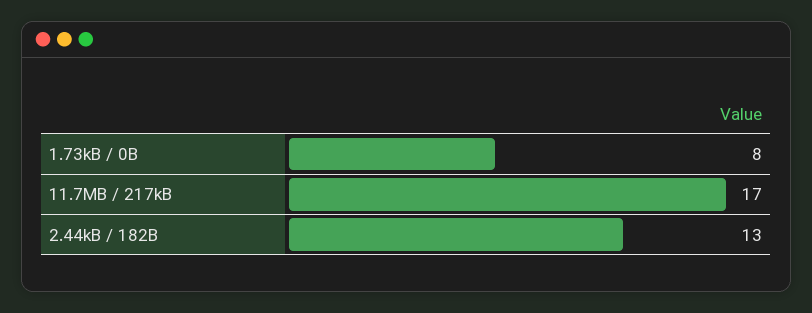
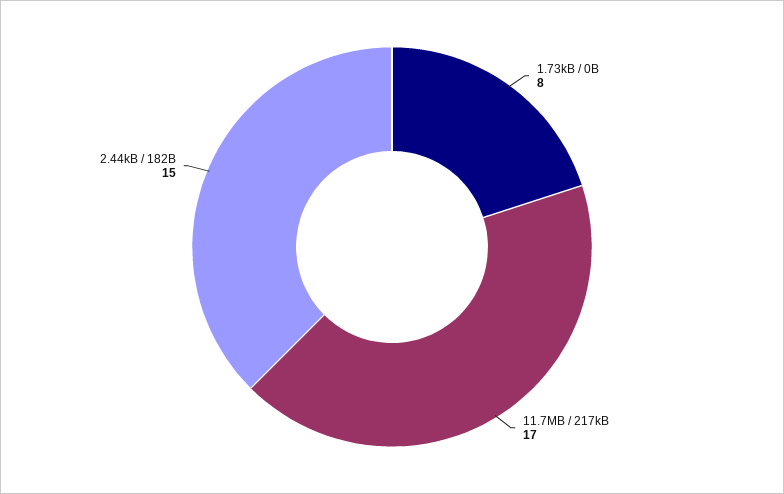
2.44kB / 182B: 13 -> 15

